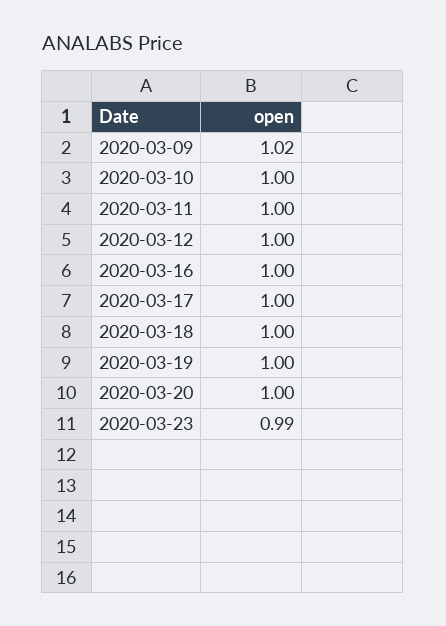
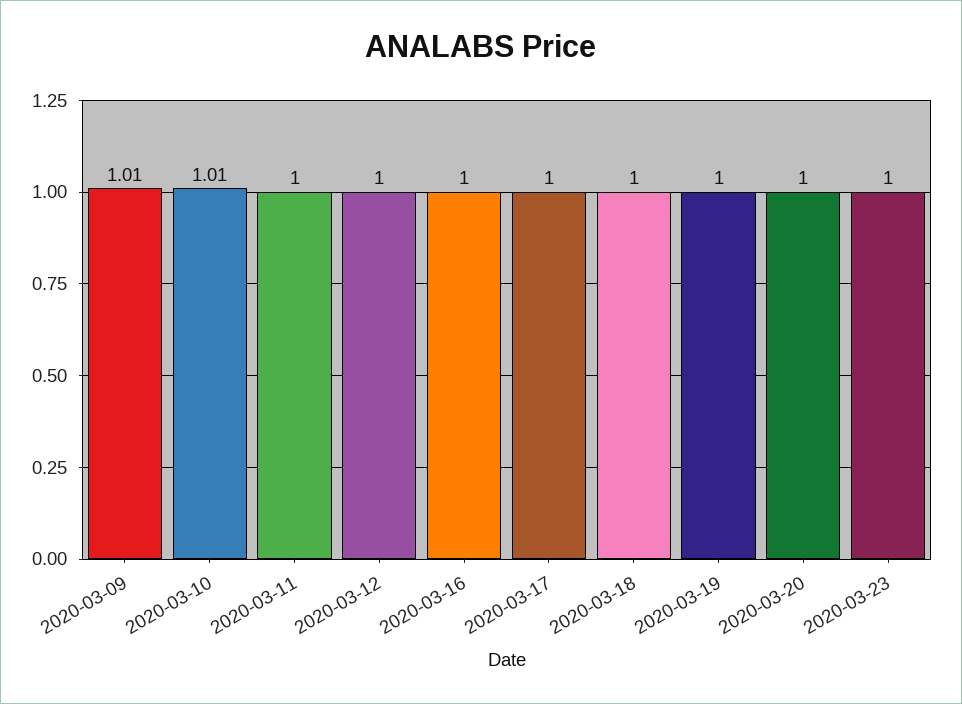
2020-03-09: 1.02 -> 1.01
2020-03-10: 1 -> 1.01
2020-03-23: 0.99 -> 1

